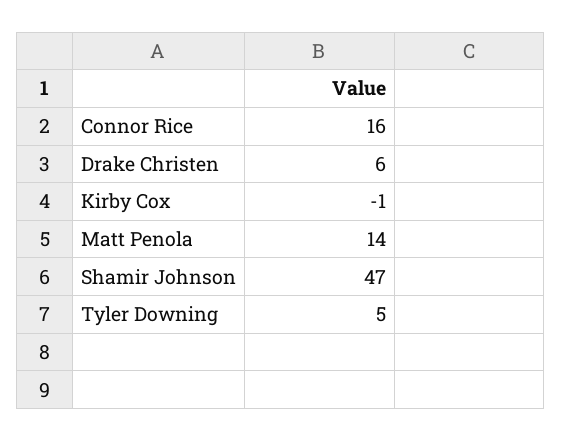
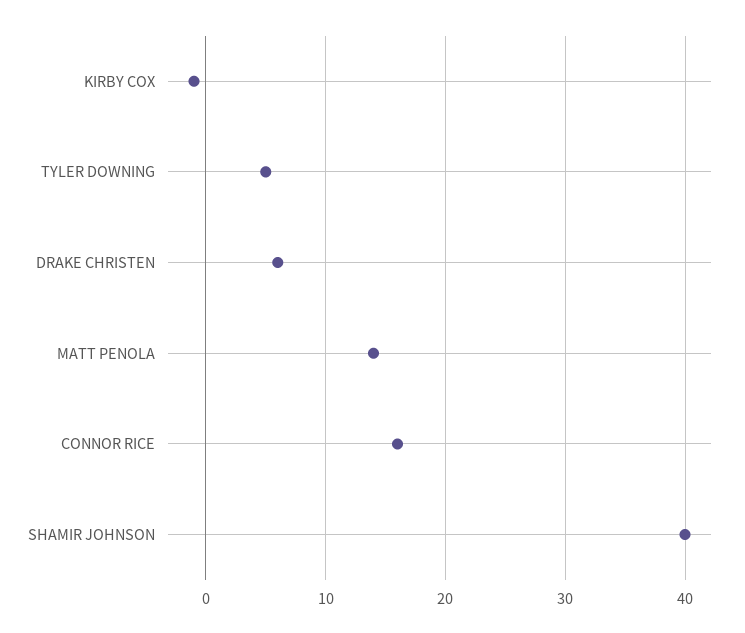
Shamir Johnson: 47 -> 40

